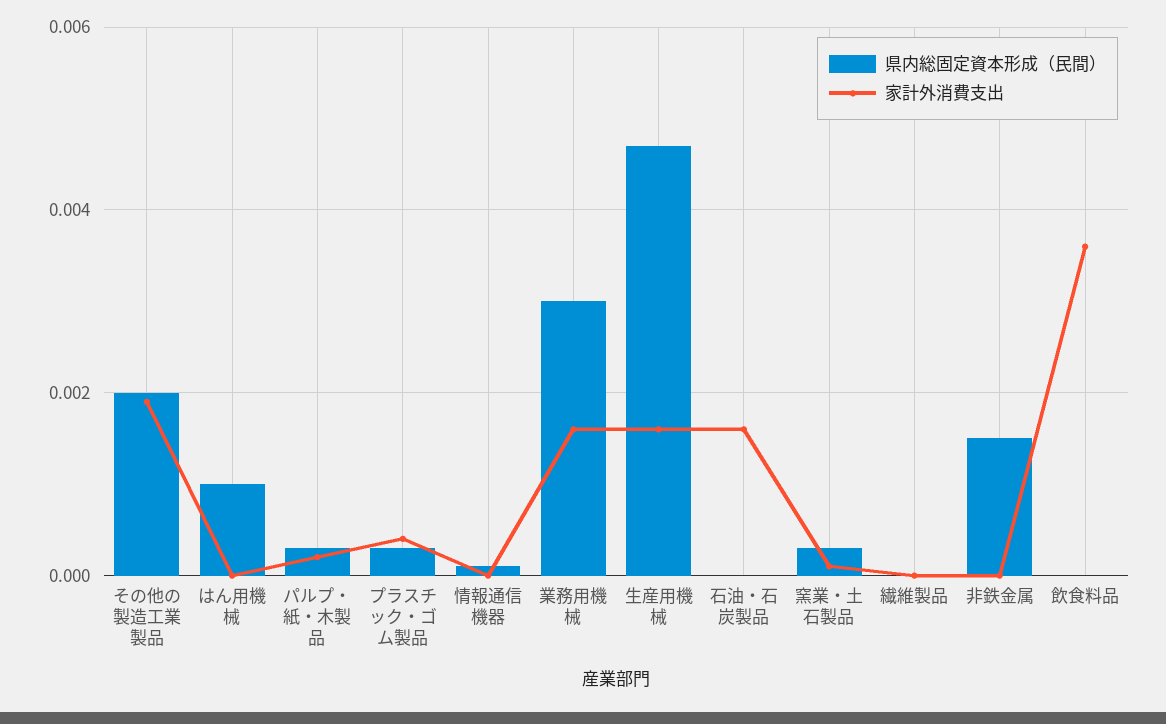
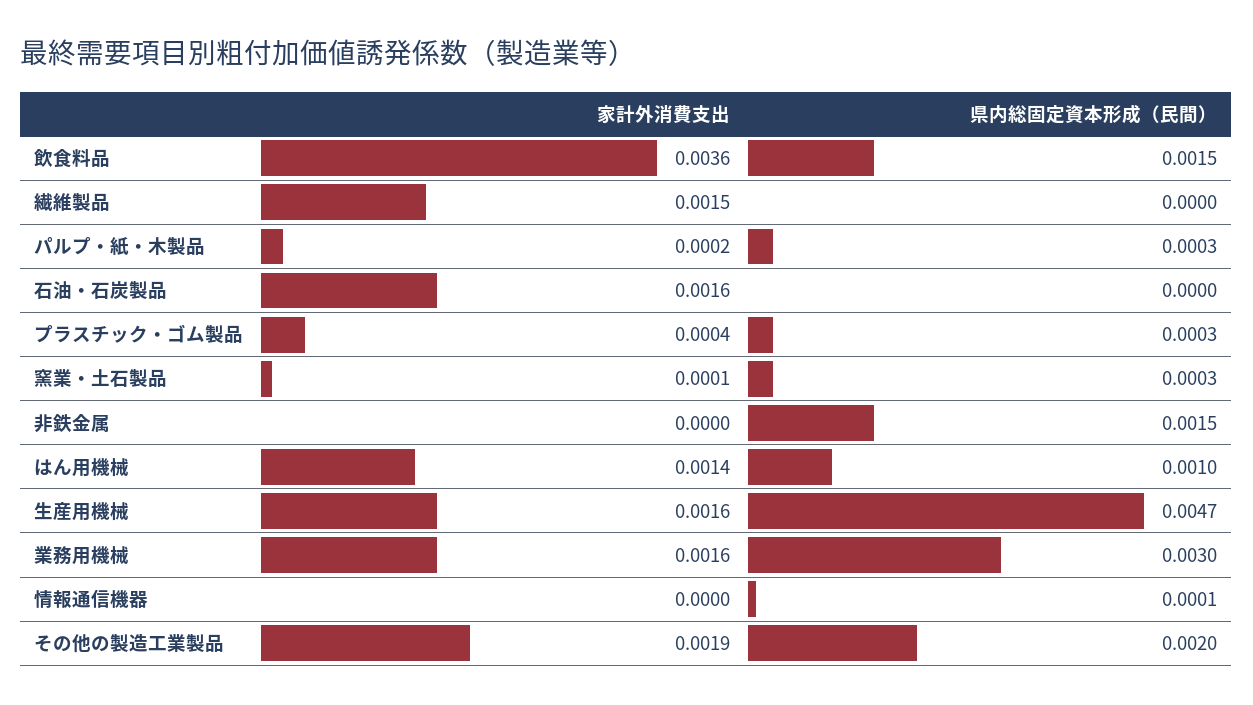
家計外消費支出, はん用機械: 0 -> 0.0014
家計外消費支出, 繊維製品: 0 -> 0.0015
県内総固定資本形成（民間）, 飲食料品: 0 -> 0.0015

